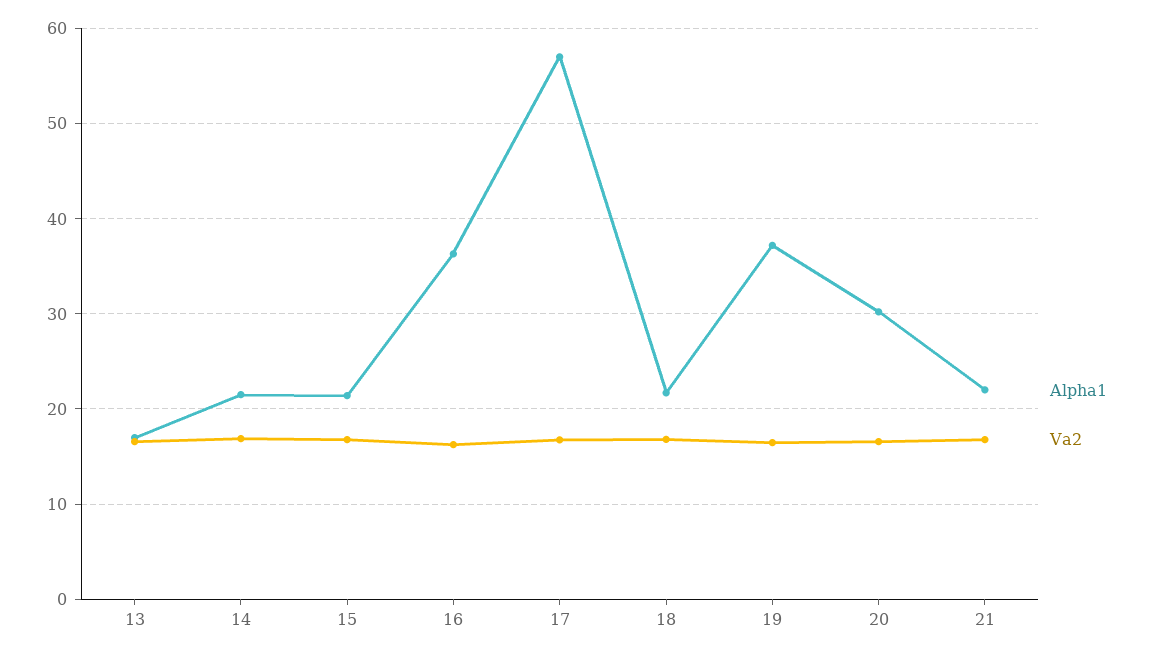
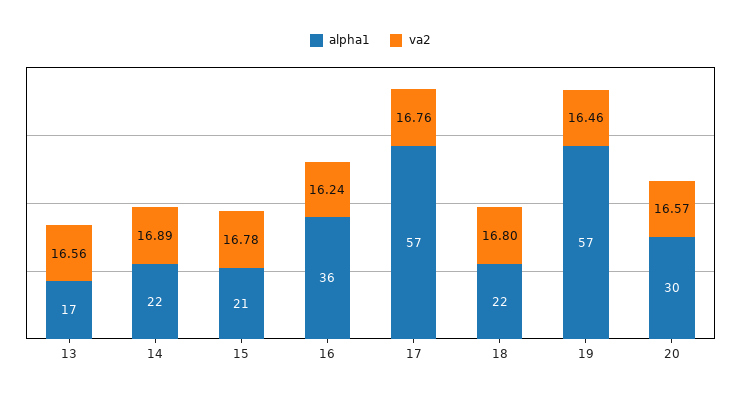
Alpha1, 19: 37 -> 57
Alpha1, 21: 22 -> none
Va2, 21: 17 -> none

